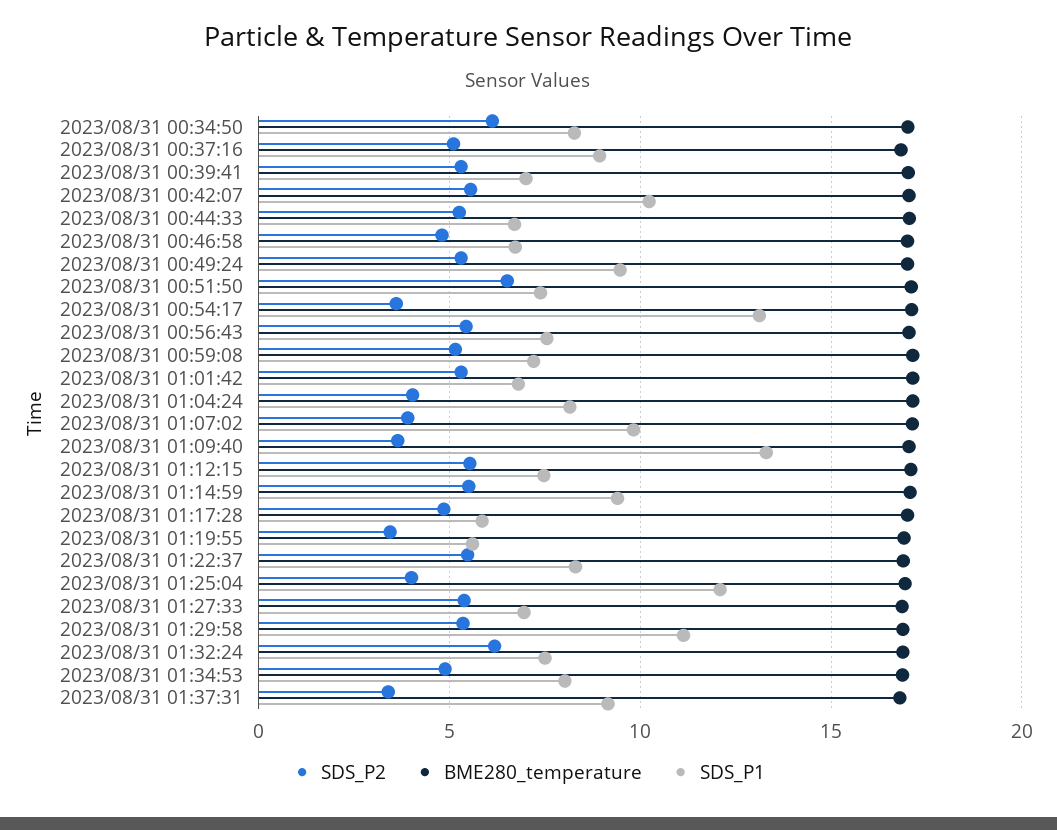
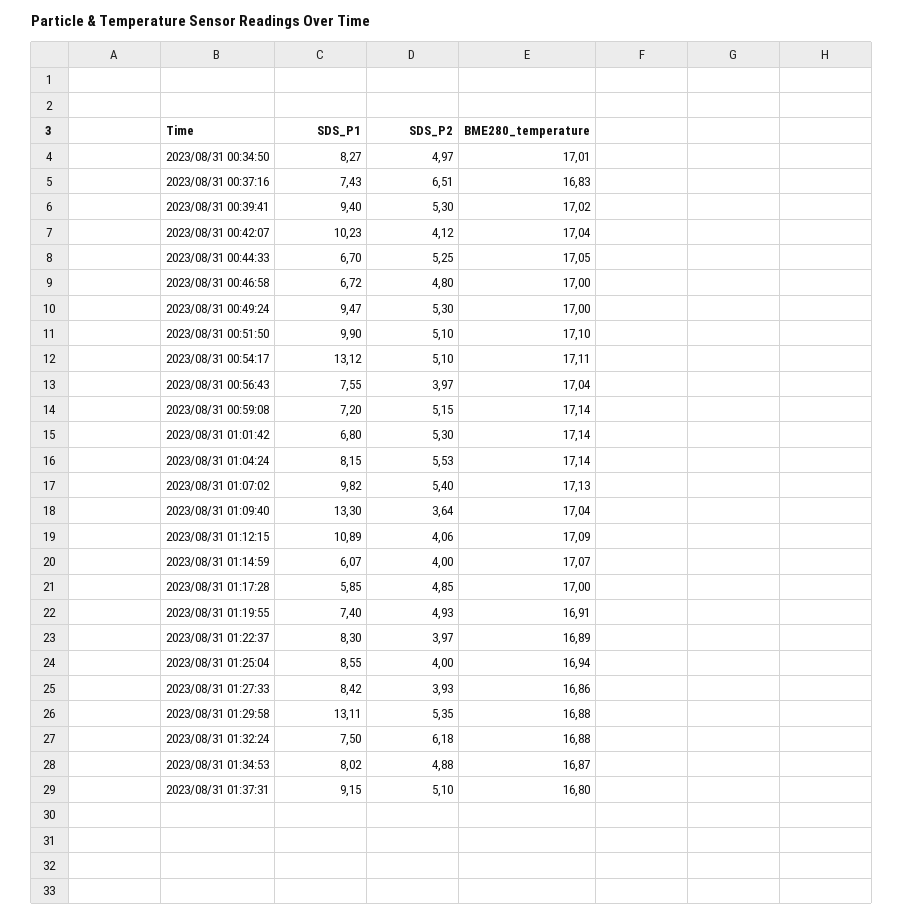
SDS_P2, 2023/08/31 00:34:50: 6 -> 4.97
SDS_P2, 2023/08/31 00:37:16: 5 -> 6.51
SDS_P1, 2023/08/31 00:37:16: 9 -> 7.43
SDS_P1, 2023/08/31 00:39:41: 7 -> 9.4
SDS_P2, 2023/08/31 00:42:07: 5.5 -> 4.12
SDS_P2, 2023/08/31 00:51:50: 6.5 -> 5.1
SDS_P1, 2023/08/31 00:51:50: 7.5 -> 9.9
SDS_P2, 2023/08/31 00:54:17: 3.5 -> 5.1
SDS_P2, 2023/08/31 00:56:43: 5.5 -> 3.97
SDS_P2, 2023/08/31 01:04:24: 4 -> 5.53
SDS_P2, 2023/08/31 01:07:02: 4 -> 5.4
SDS_P2, 2023/08/31 01:12:15: 5.5 -> 4.06
SDS_P1, 2023/08/31 01:12:15: 7.5 -> 10.89
SDS_P2, 2023/08/31 01:14:59: 5.5 -> 4
SDS_P1, 2023/08/31 01:14:59: 9.5 -> 6.07
SDS_P2, 2023/08/31 01:19:55: 3.5 -> 4.93
SDS_P1, 2023/08/31 01:19:55: 5.5 -> 7.4
SDS_P2, 2023/08/31 01:22:37: 5.5 -> 3.97
SDS_P1, 2023/08/31 01:25:04: 12 -> 8.55
SDS_P2, 2023/08/31 01:27:33: 5.5 -> 3.93
SDS_P1, 2023/08/31 01:27:33: 7 -> 8.42
SDS_P1, 2023/08/31 01:29:58: 11 -> 13.11
SDS_P2, 2023/08/31 01:37:31: 3.5 -> 5.1

